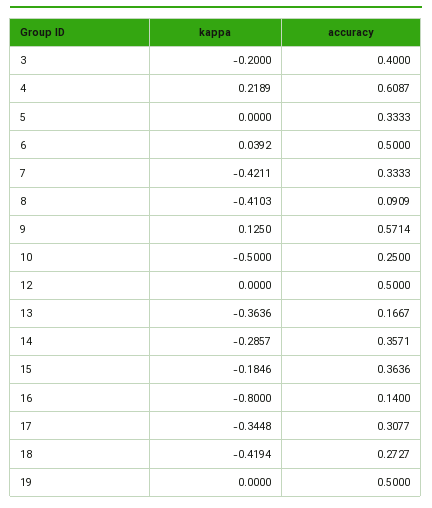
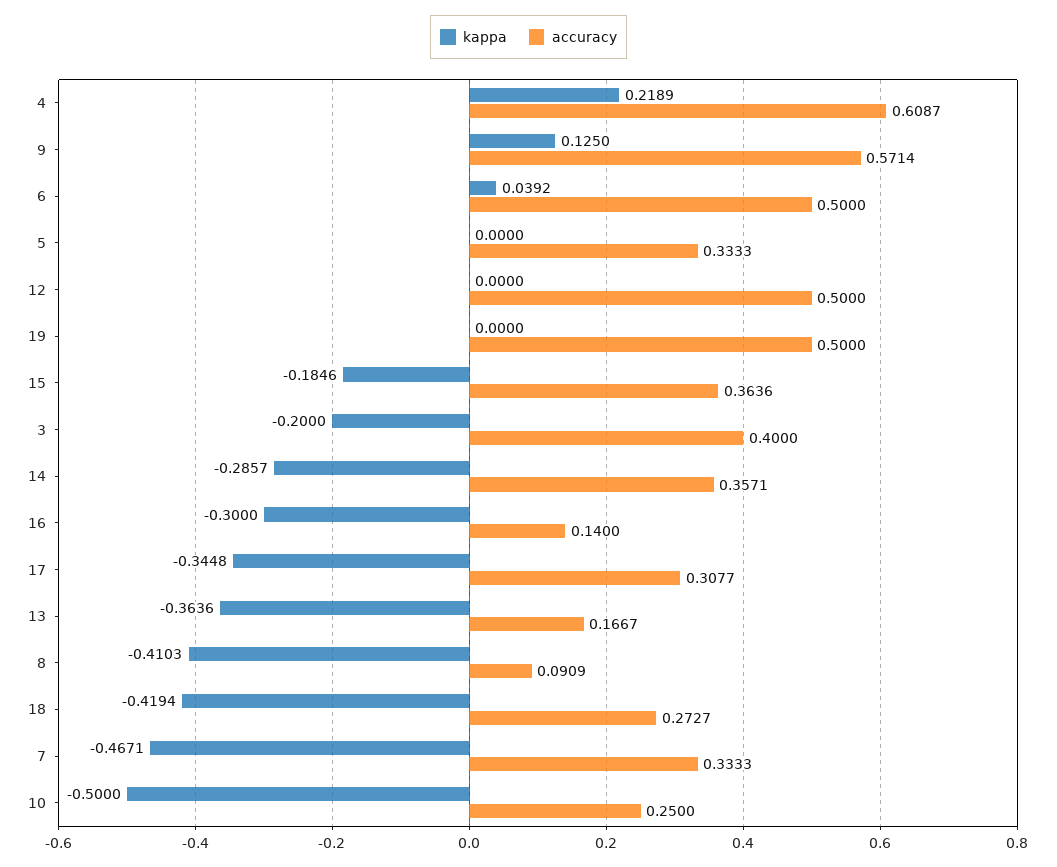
kappa, 7: -0.4211 -> -0.4671
kappa, 16: -0.8 -> -0.3

